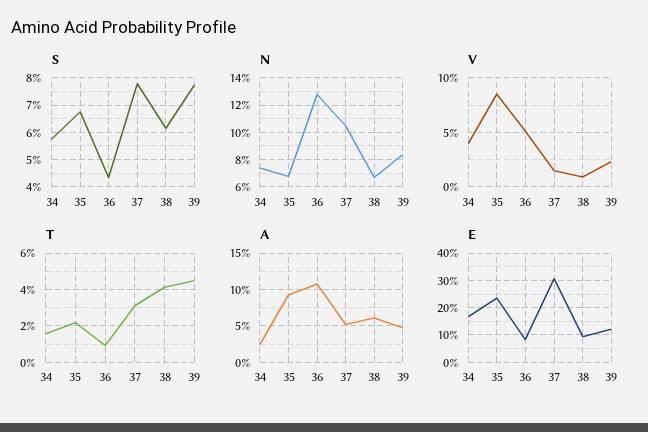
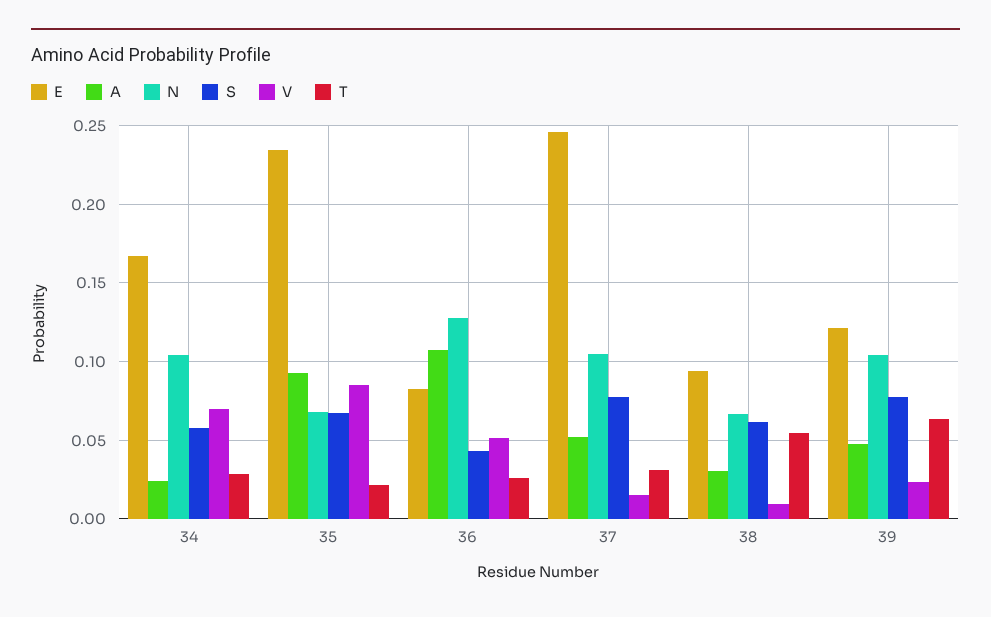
N, 34: 0.075 -> 0.105
N, 39: 0.085 -> 0.105
V, 34: 0.04 -> 0.07
T, 34: 0.015 -> 0.03
T, 36: 0.01 -> 0.025
T, 38: 0.04 -> 0.055
T, 39: 0.045 -> 0.065
A, 38: 0.06 -> 0.03
E, 37: 0.3 -> 0.245

